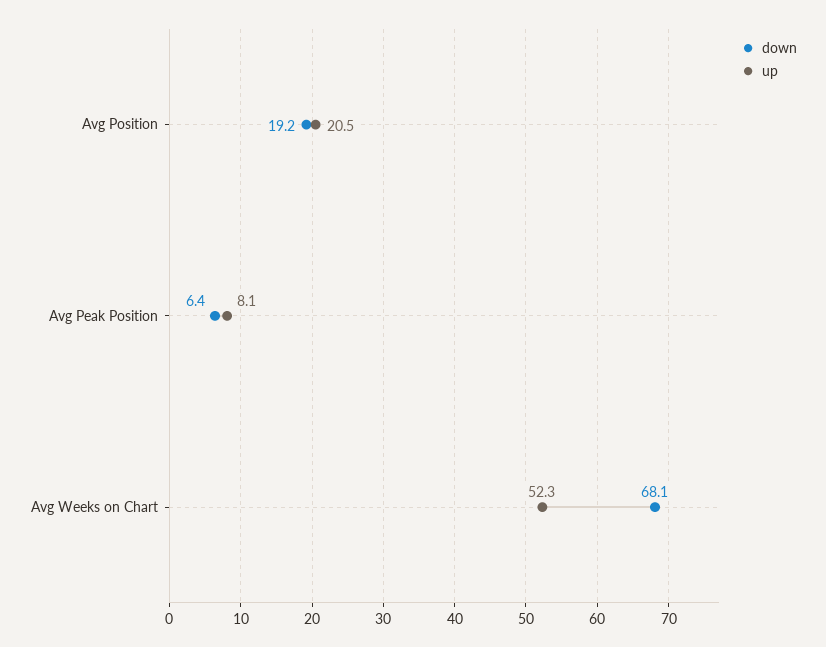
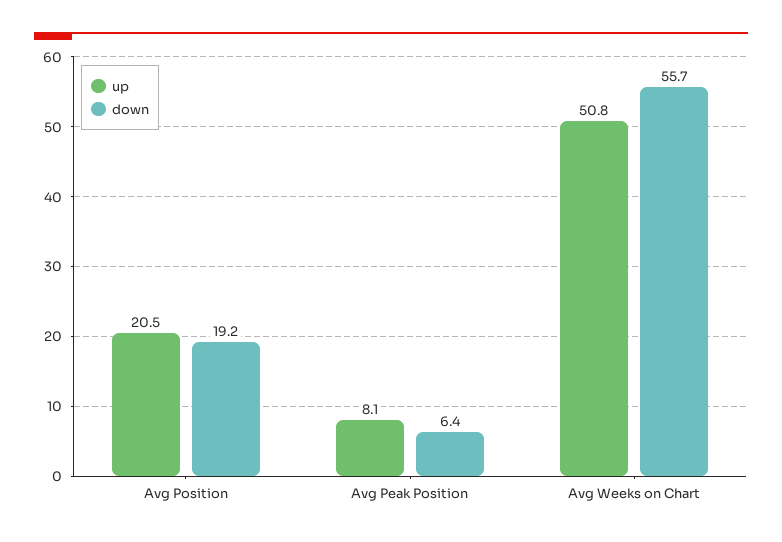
down, Avg Weeks on Chart: 68.1 -> 55.7
up, Avg Weeks on Chart: 52.3 -> 50.8

